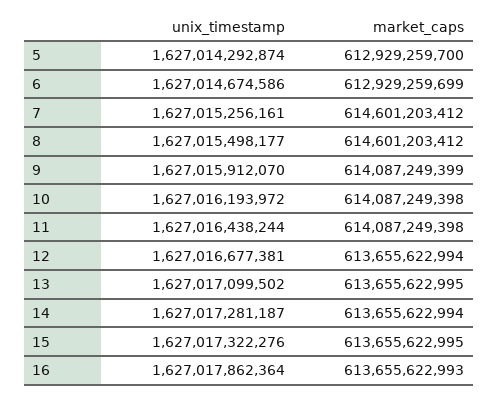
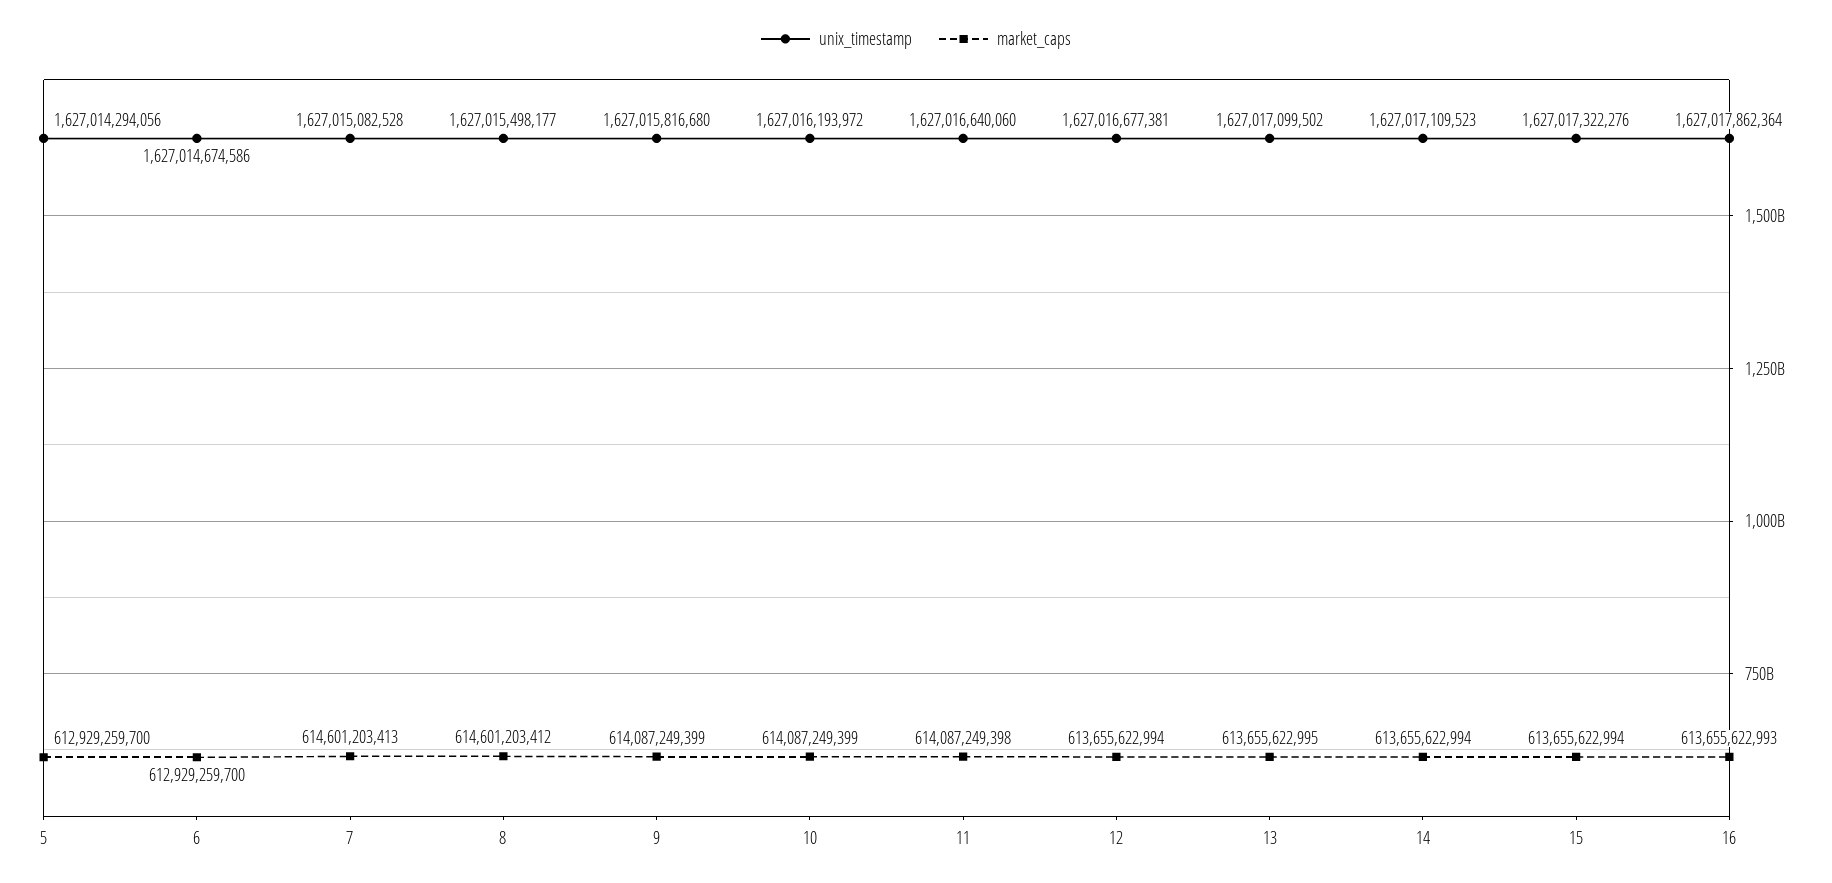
unix_timestamp, 5: 1627014292874 -> 1627014294056
market_caps, 6: 612929259699 -> 612929259700
unix_timestamp, 7: 1627015256161 -> 1627015082528
market_caps, 7: 614601203412 -> 614601203413
unix_timestamp, 9: 1627015912070 -> 1627015816680
market_caps, 10: 614087249398 -> 614087249399
unix_timestamp, 11: 1627016438244 -> 1627016640060
unix_timestamp, 14: 1627017281187 -> 1627017109523
market_caps, 15: 613655622995 -> 613655622994

